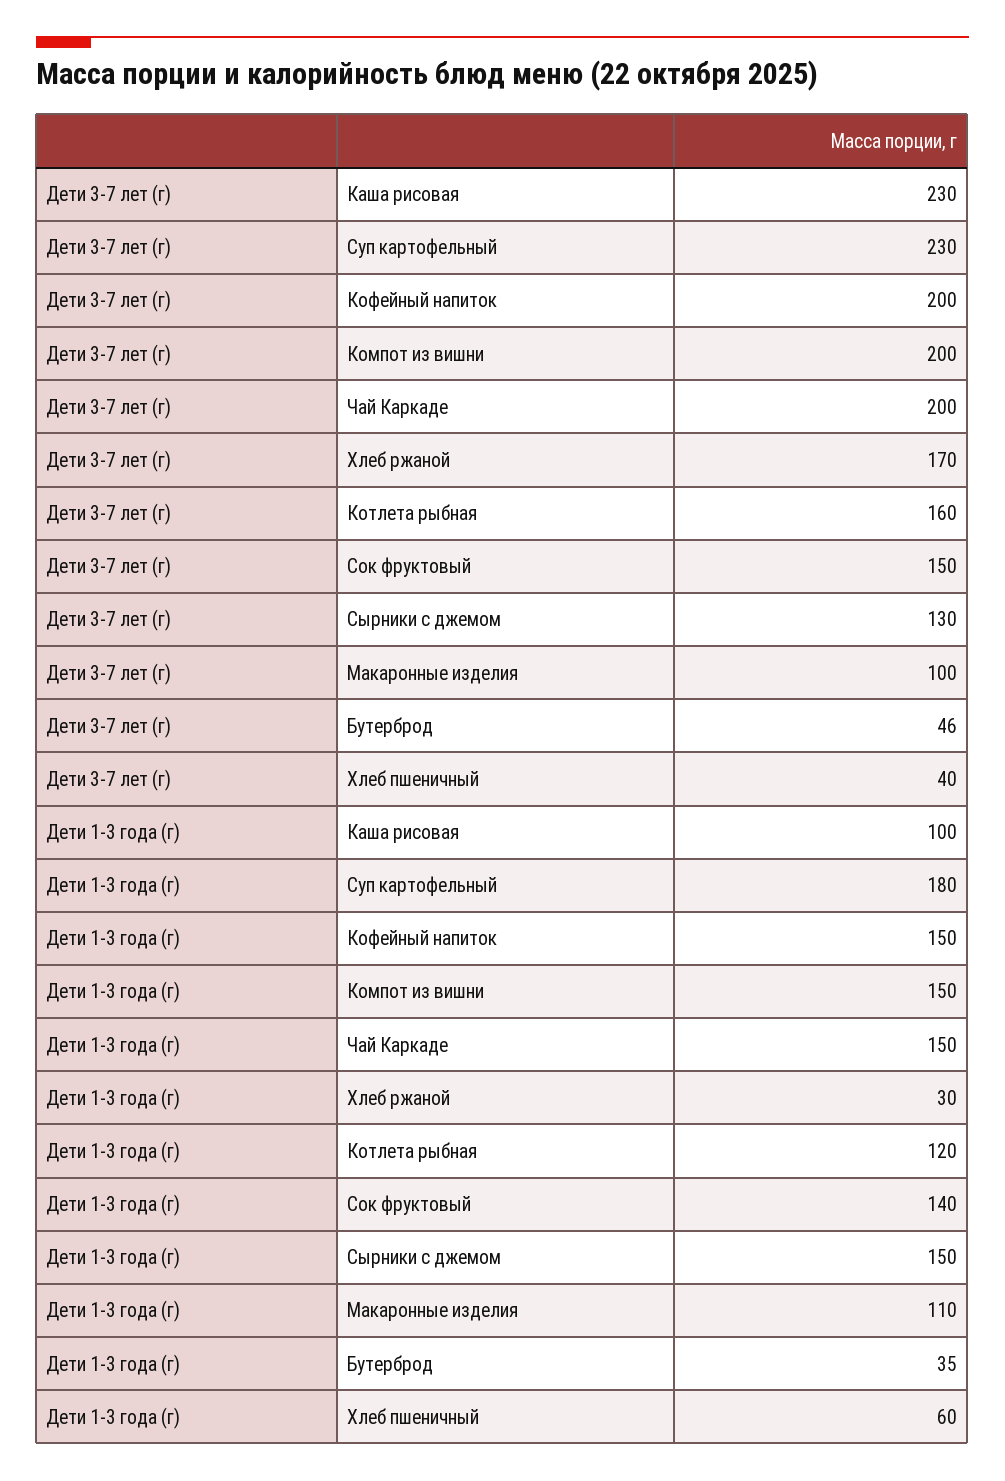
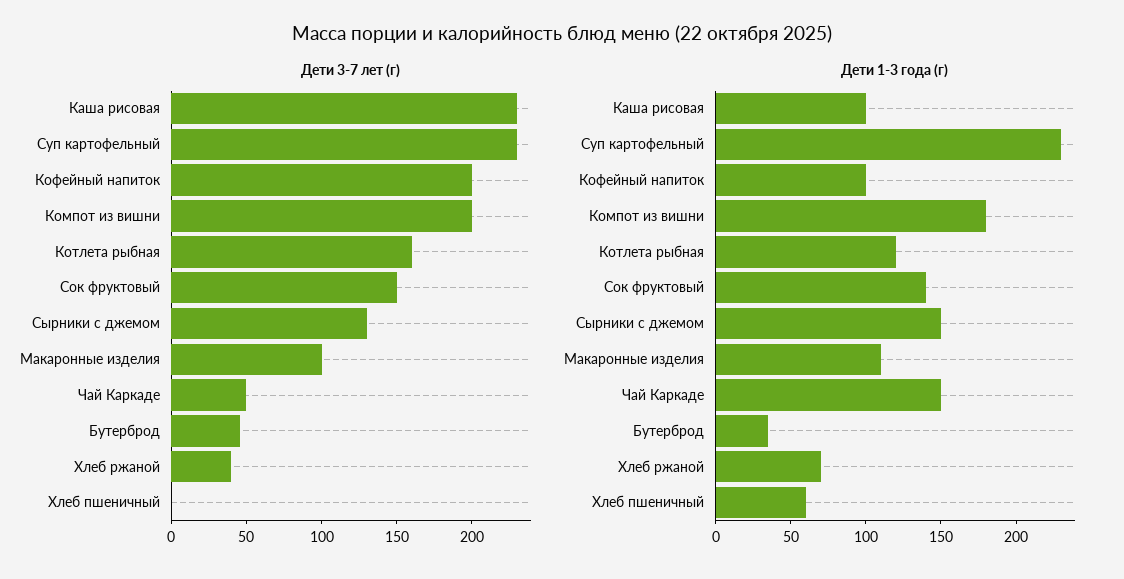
Дети 3-7 лет (г), Чай Каркаде: 200 -> 50
Дети 3-7 лет (г), Хлеб ржаной: 170 -> 40
Дети 3-7 лет (г), Хлеб пшеничный: 40 -> 0
Дети 1-3 года (г), Суп картофельный: 180 -> 230
Дети 1-3 года (г), Кофейный напиток: 150 -> 100
Дети 1-3 года (г), Компот из вишни: 150 -> 180
Дети 1-3 года (г), Хлеб ржаной: 30 -> 70

